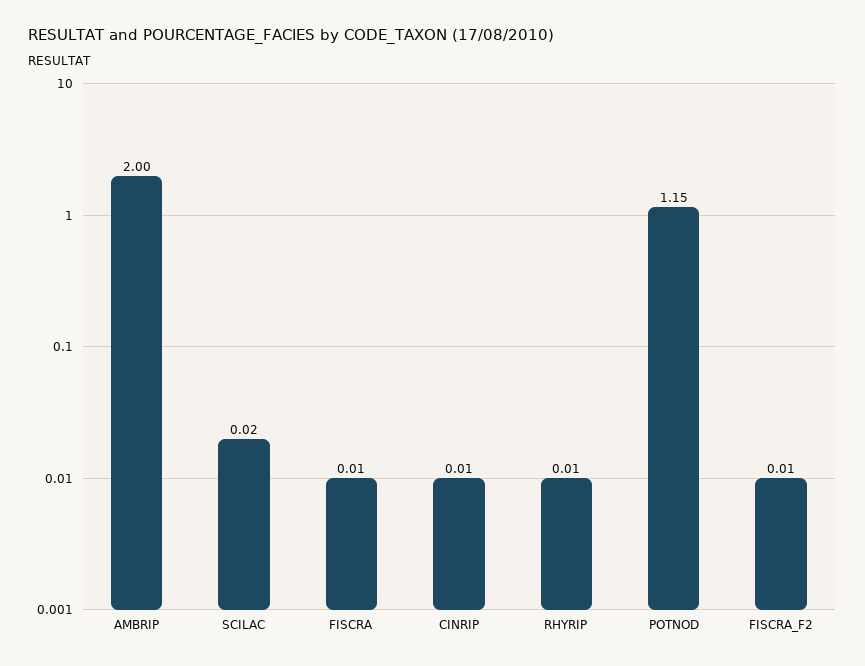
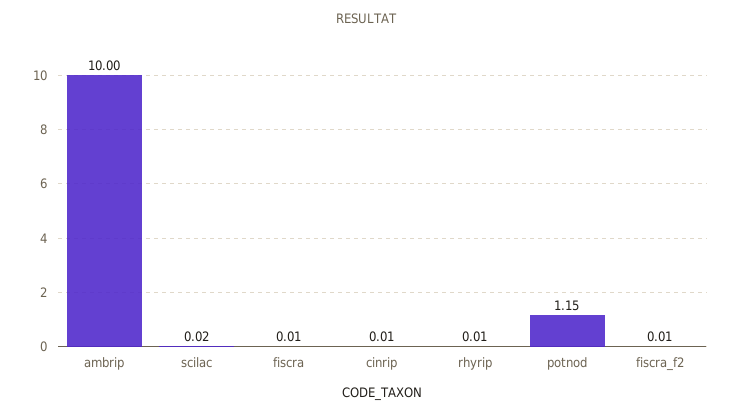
AMBRIP: 2 -> 10

